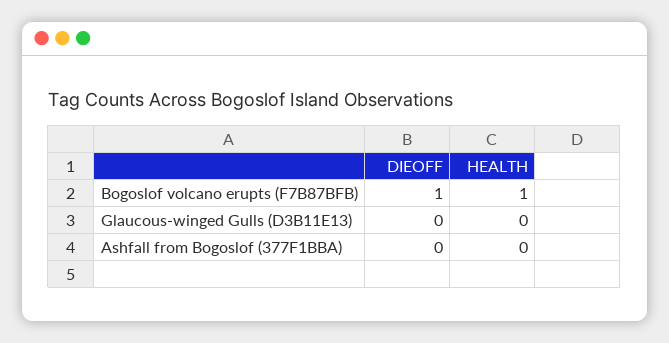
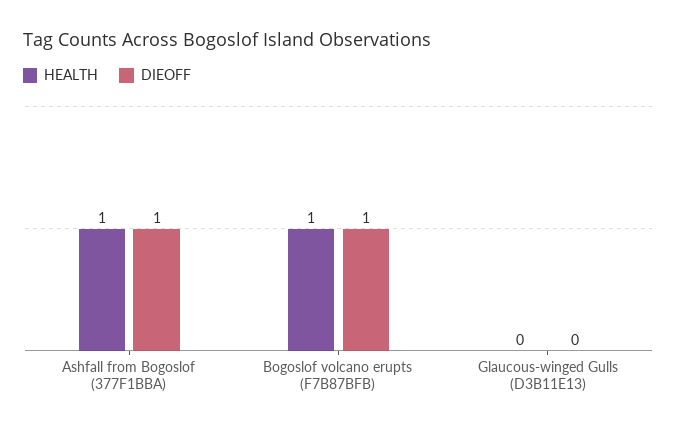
DIEOFF, Ashfall from Bogoslof (377F1BBA): 0 -> 1
HEALTH, Ashfall from Bogoslof (377F1BBA): 0 -> 1

